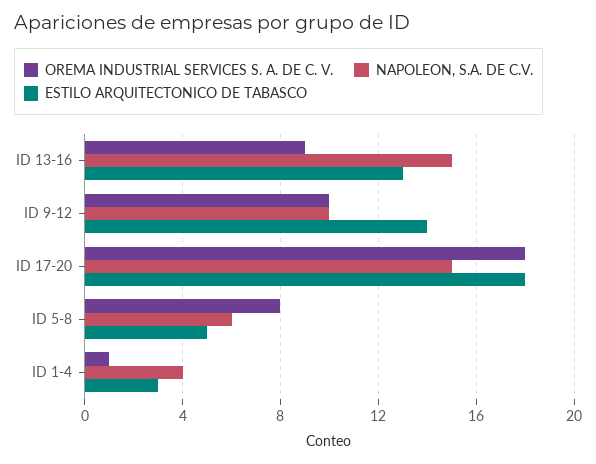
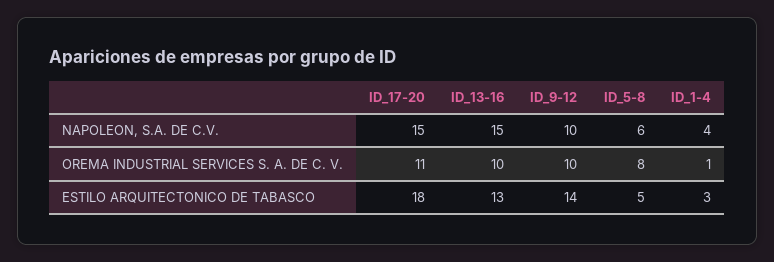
OREMA INDUSTRIAL SERVICES S. A. DE C. V., ID 13-16: 9 -> 10
OREMA INDUSTRIAL SERVICES S. A. DE C. V., ID 17-20: 18 -> 11

